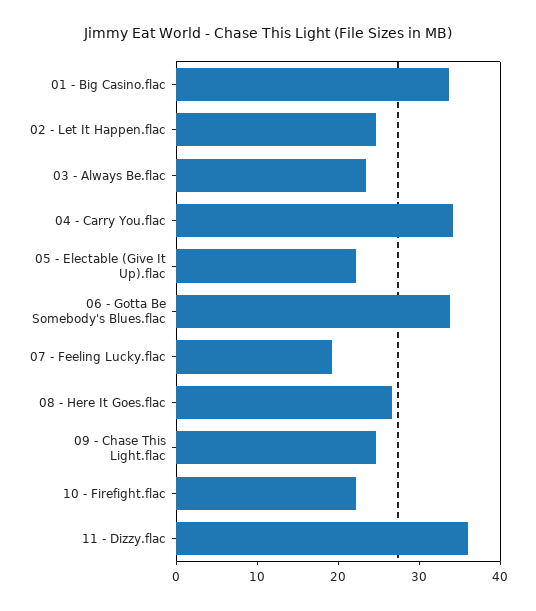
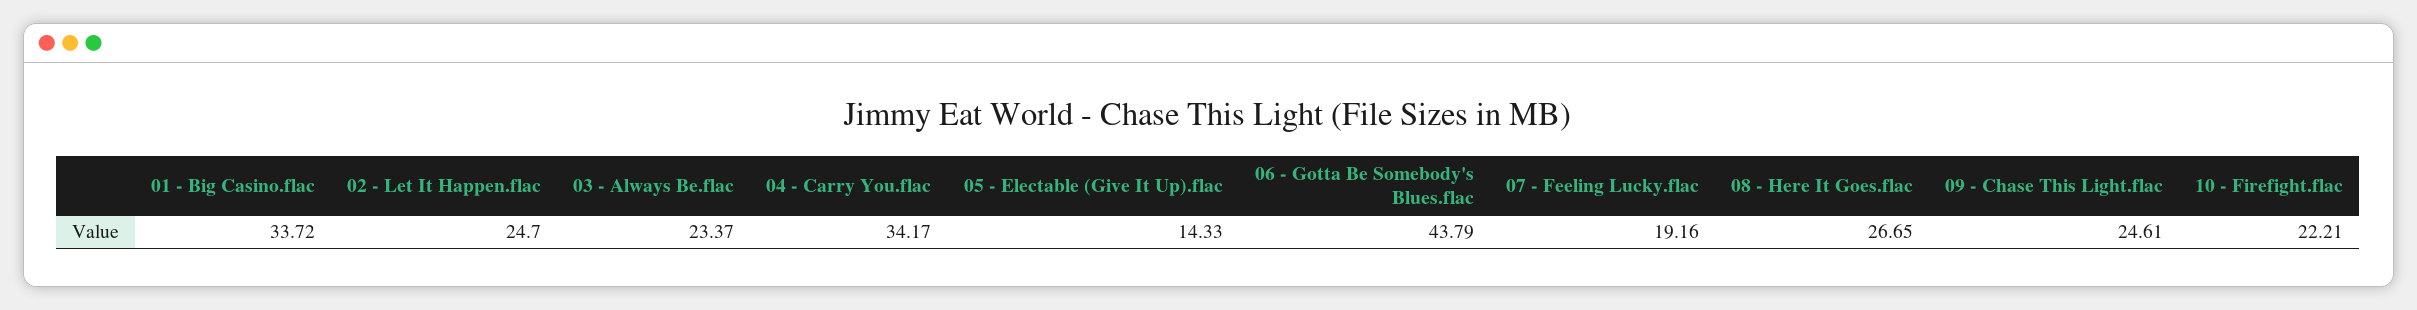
05 - Electable (Give It Up).flac: 22 -> 14.33
06 - Gotta Be Somebody's Blues.flac: 34 -> 43.79
11 - Dizzy.flac: 36 -> none

